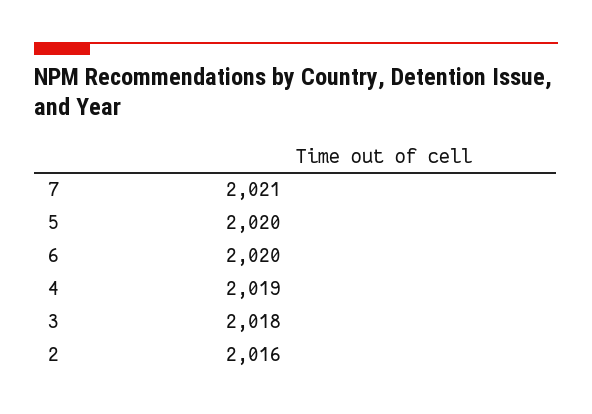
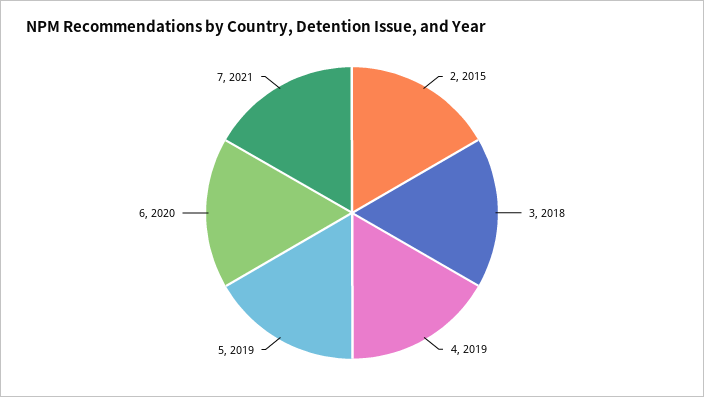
5: 2020 -> 2019
2: 2016 -> 2015

